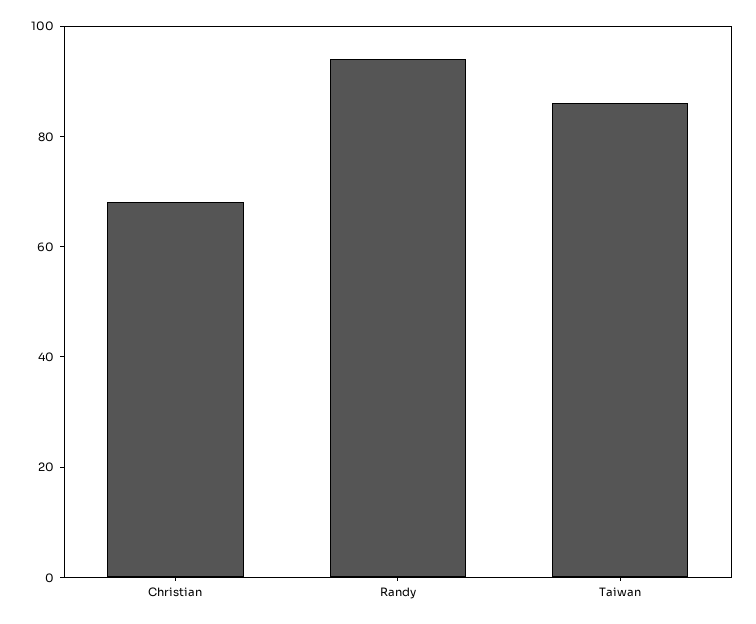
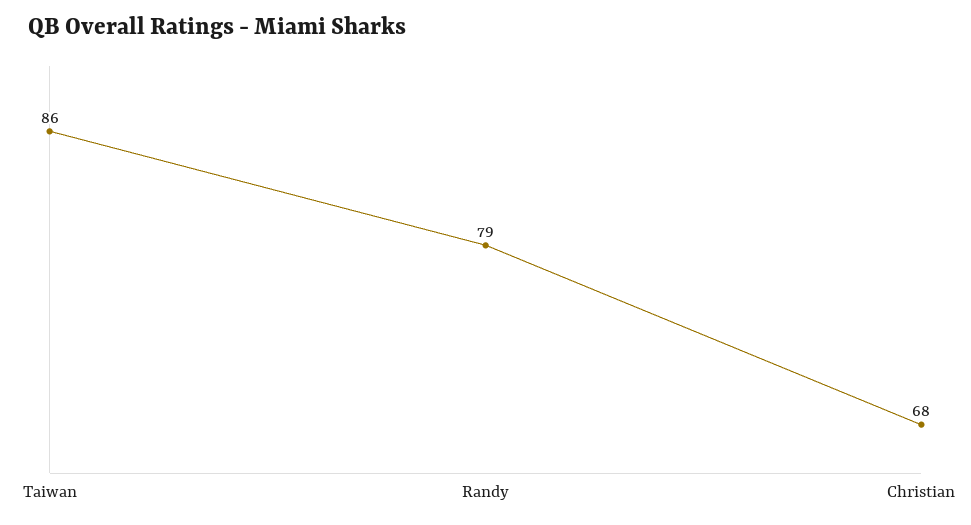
Randy: 95 -> 79

